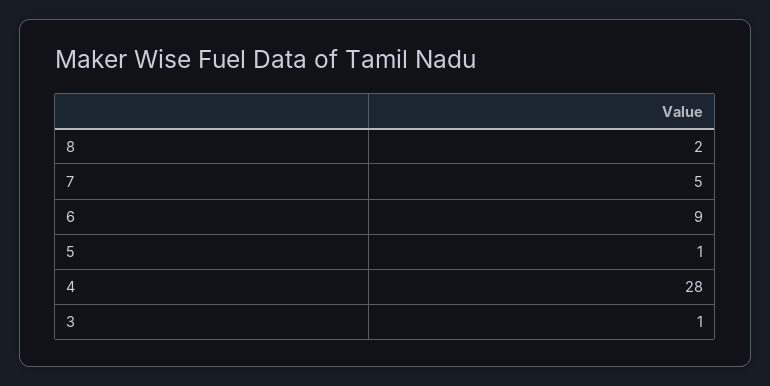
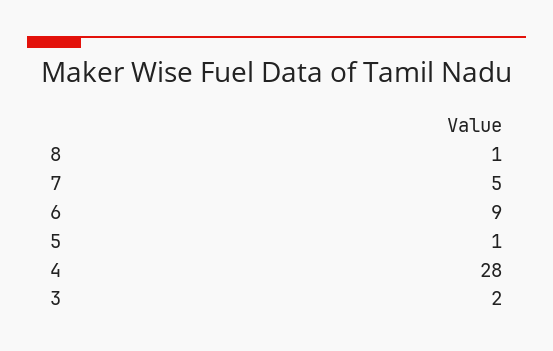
8: 2 -> 1
3: 1 -> 2

